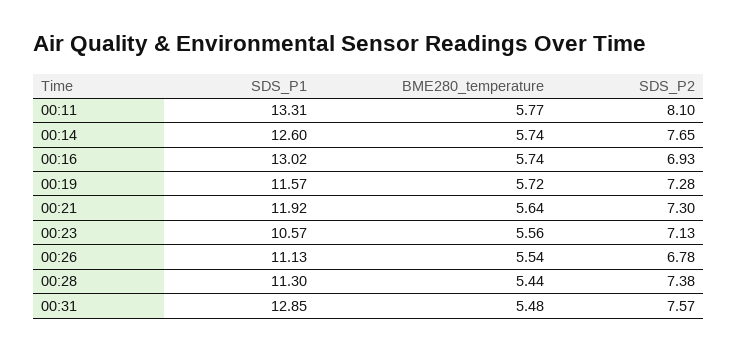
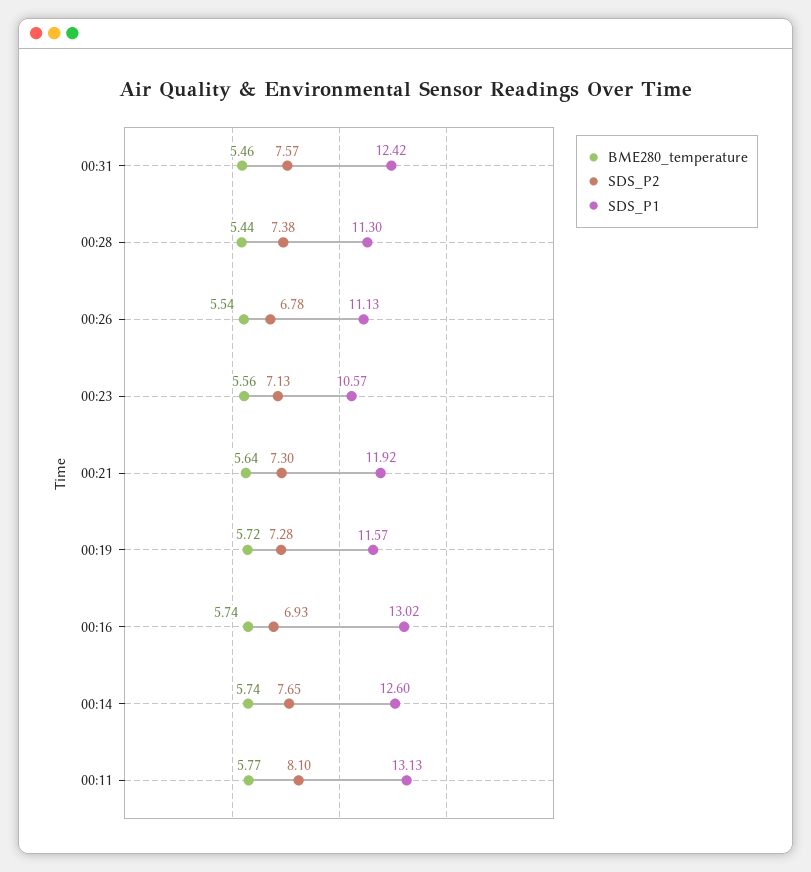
SDS_P1, 00:11: 13.31 -> 13.13
SDS_P1, 00:31: 12.85 -> 12.42
BME280_temperature, 00:31: 5.48 -> 5.46

